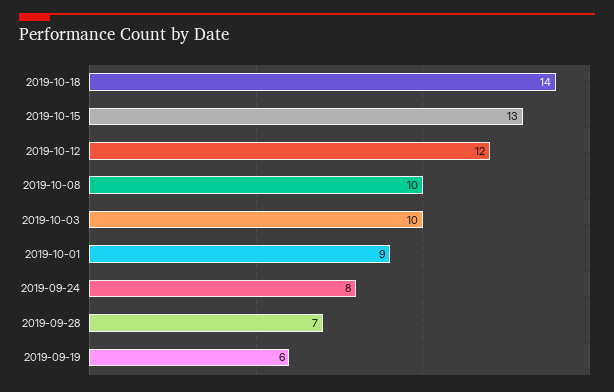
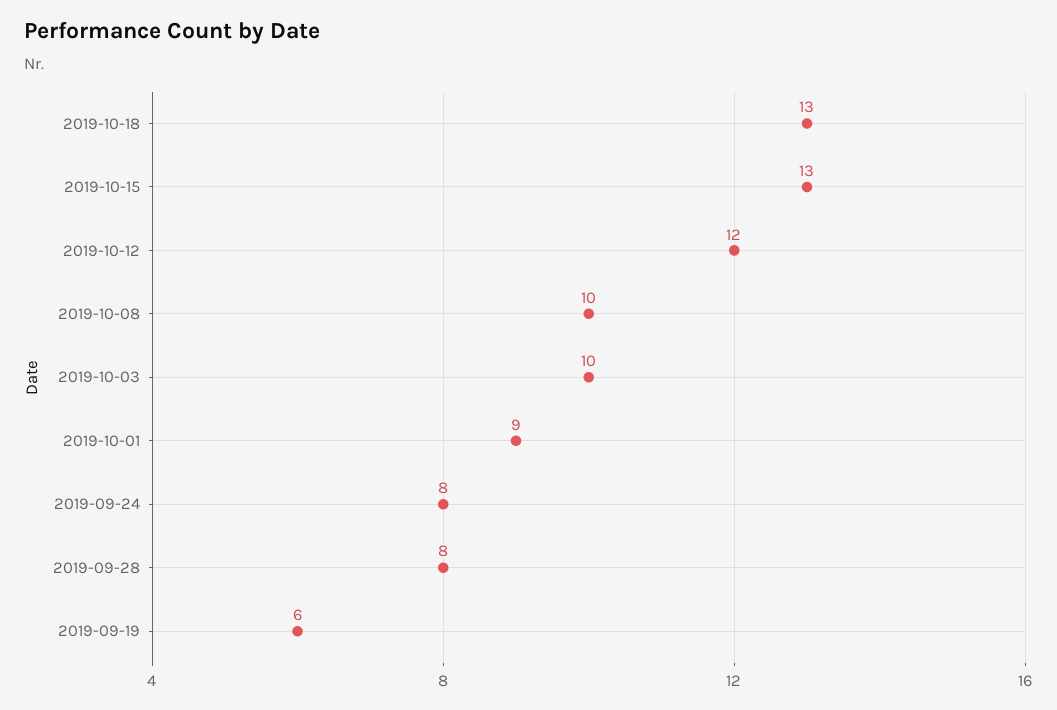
2019-10-18: 14 -> 13
2019-09-28: 7 -> 8

